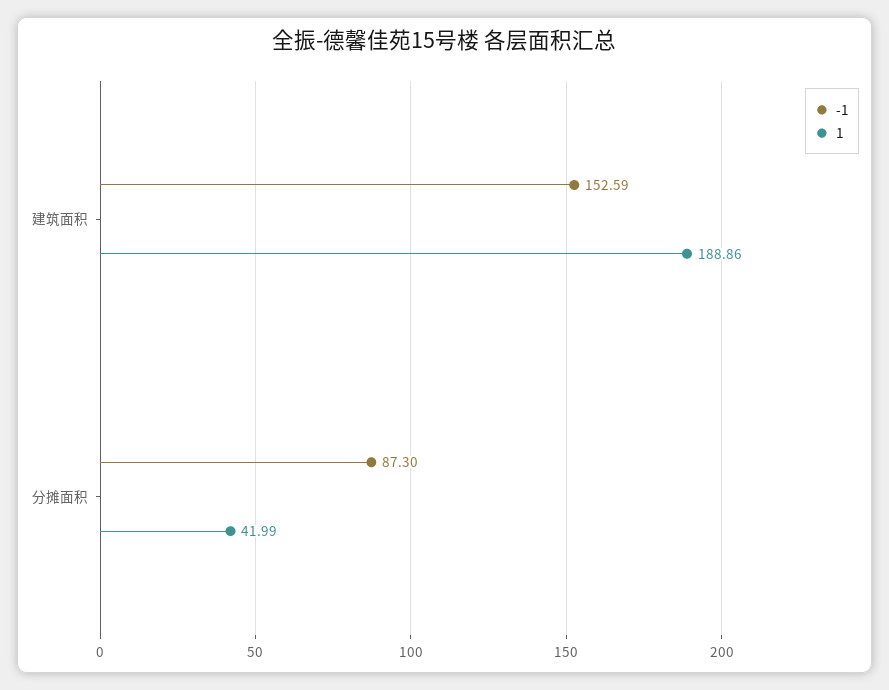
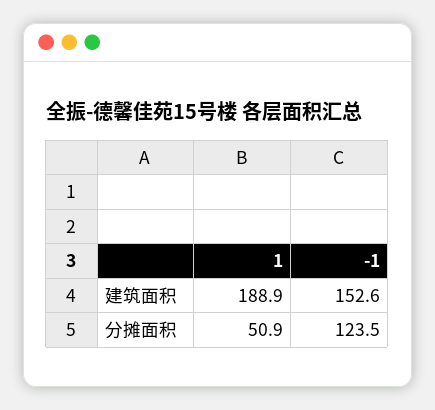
-1, 分摊面积: 87.3 -> 123.5
1, 分摊面积: 41.99 -> 50.9

